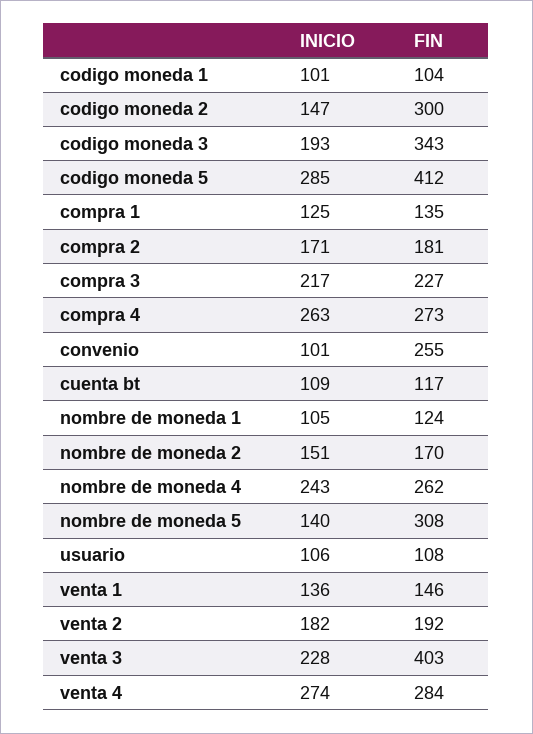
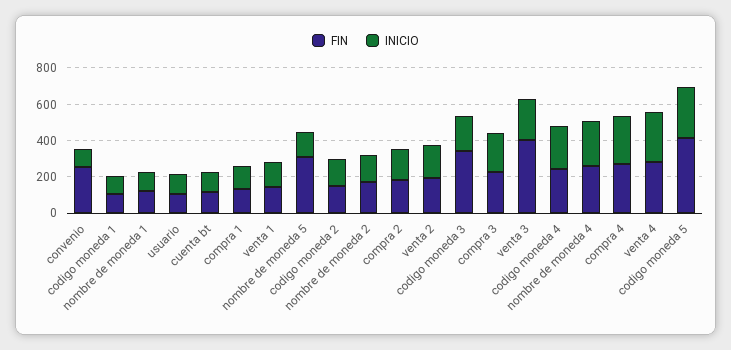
FIN, codigo moneda 2: 300 -> 150
FIN, codigo moneda 4: none -> 250
INICIO, codigo moneda 4: none -> 250

